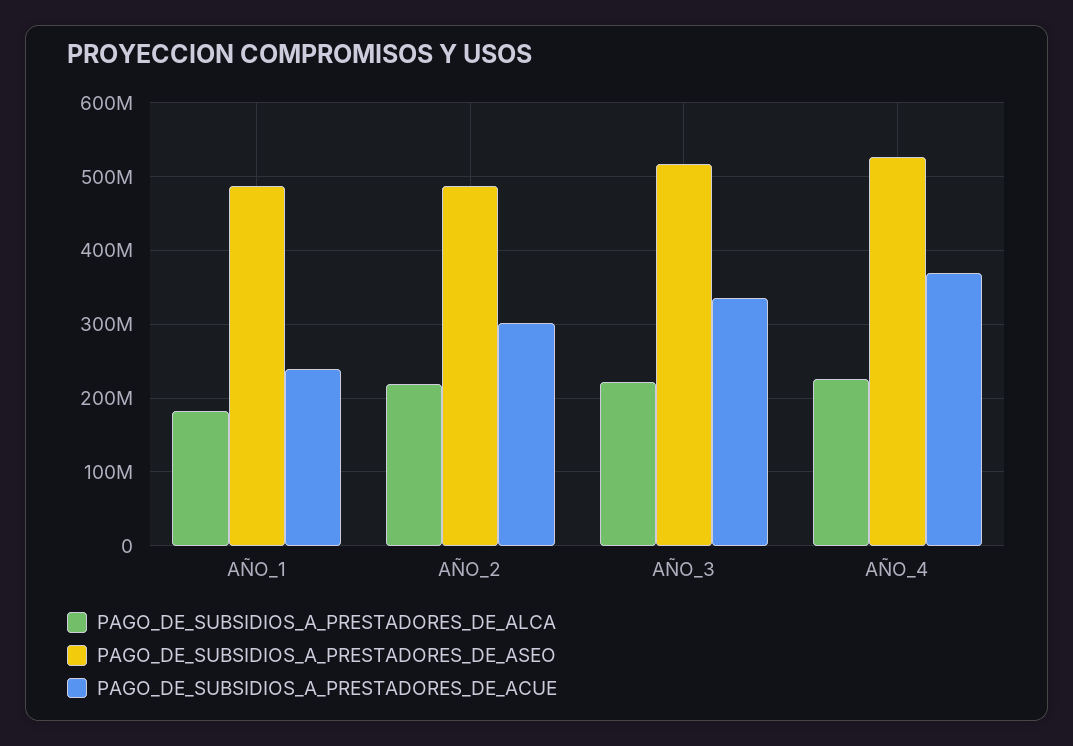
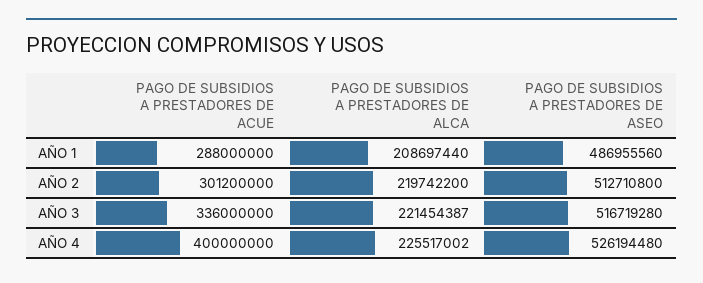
PAGO_DE_SUBSIDIOS_A_PRESTADORES_DE_ALCA, AÑO_1: 180000000 -> 208697440
PAGO_DE_SUBSIDIOS_A_PRESTADORES_DE_ACUE, AÑO_1: 240000000 -> 288000000
PAGO_DE_SUBSIDIOS_A_PRESTADORES_DE_ASEO, AÑO_2: 490000000 -> 512710800
PAGO_DE_SUBSIDIOS_A_PRESTADORES_DE_ACUE, AÑO_4: 370000000 -> 400000000

